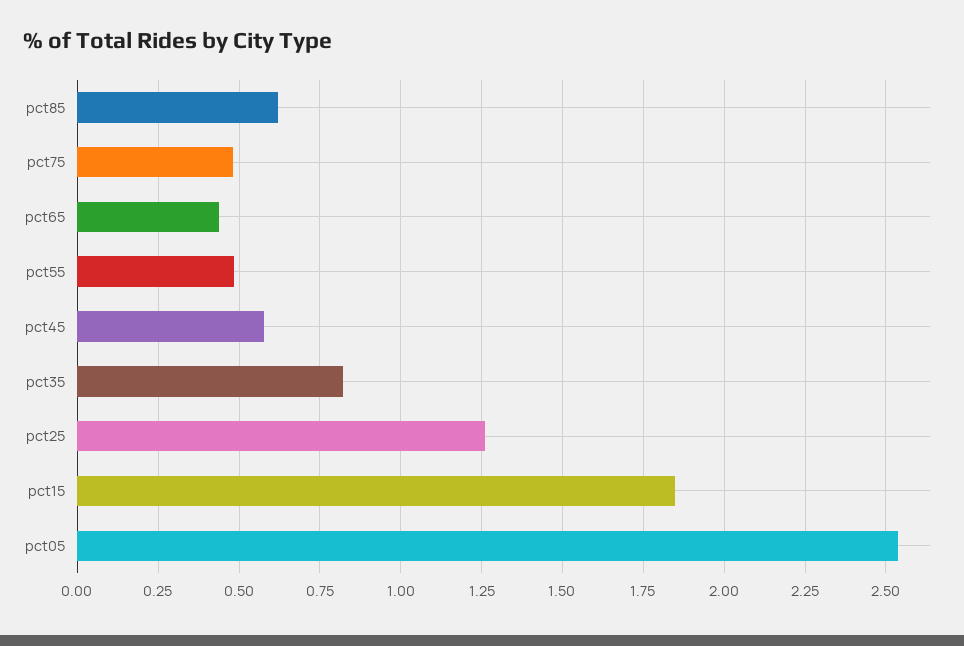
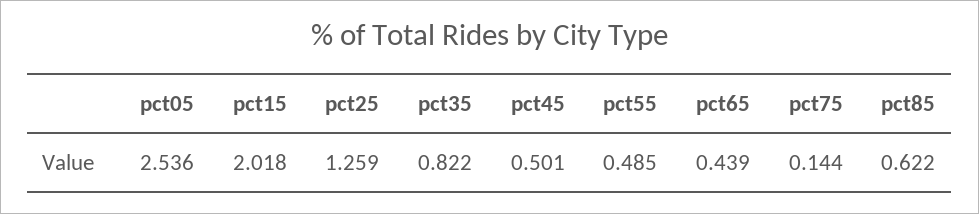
pct75: 0.475 -> 0.144
pct45: 0.575 -> 0.501
pct15: 1.85 -> 2.018

